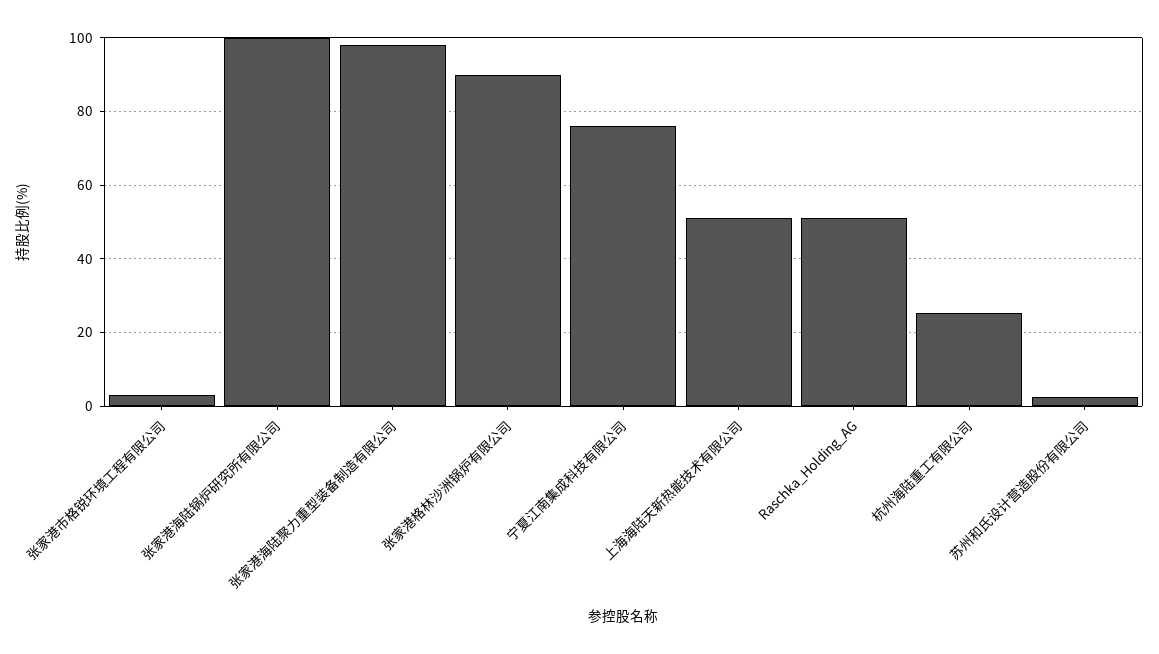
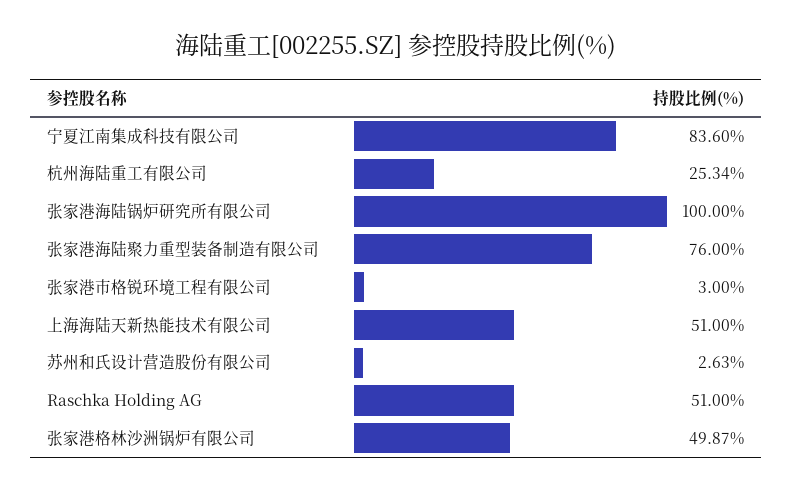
张家港海陆聚力重型装备制造有限公司: 98 -> 76
张家港格林沙洲锅炉有限公司: 90 -> 49.87
宁夏江南集成科技有限公司: 76 -> 83.6

